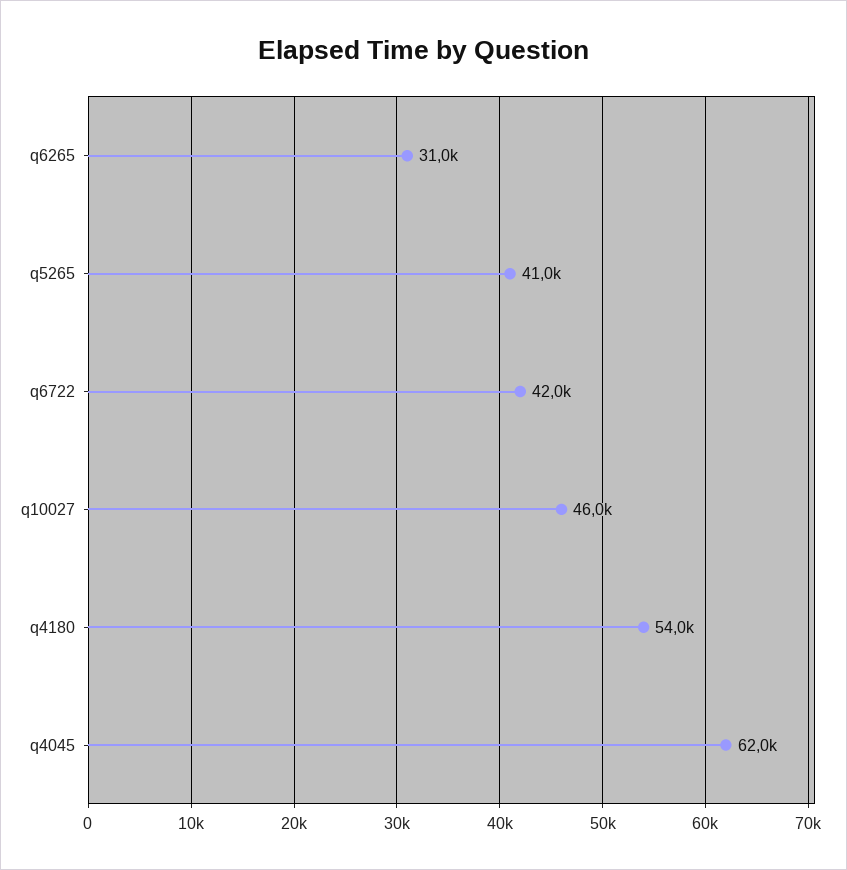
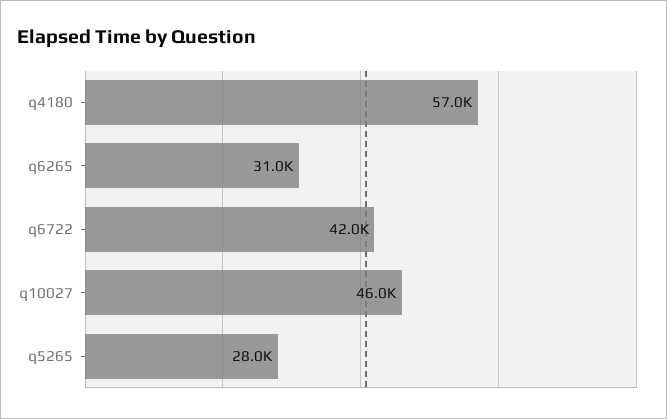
q5265: 41000 -> 28000
q4180: 54000 -> 57000
q4045: 62000 -> none

